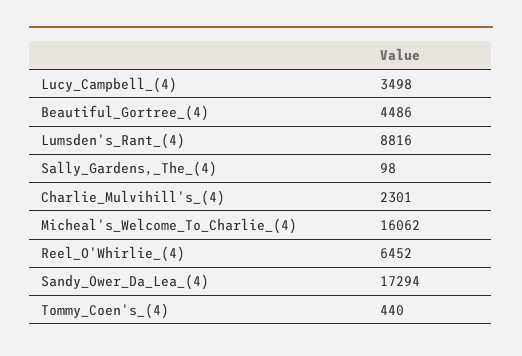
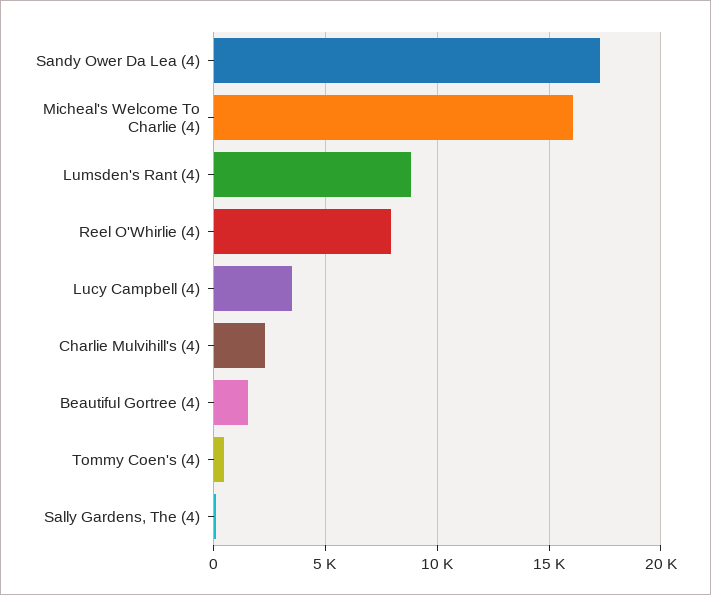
Beautiful_Gortree_(4): 4486 -> 1500
Reel_O'Whirlie_(4): 6452 -> 8000

